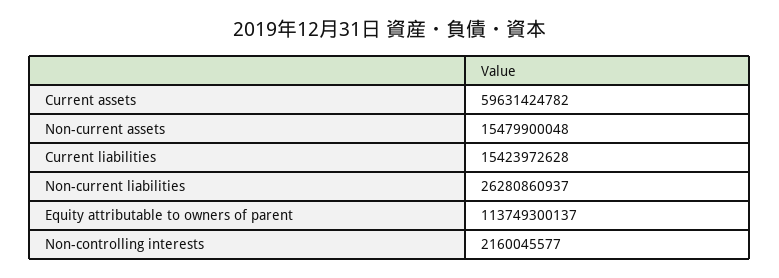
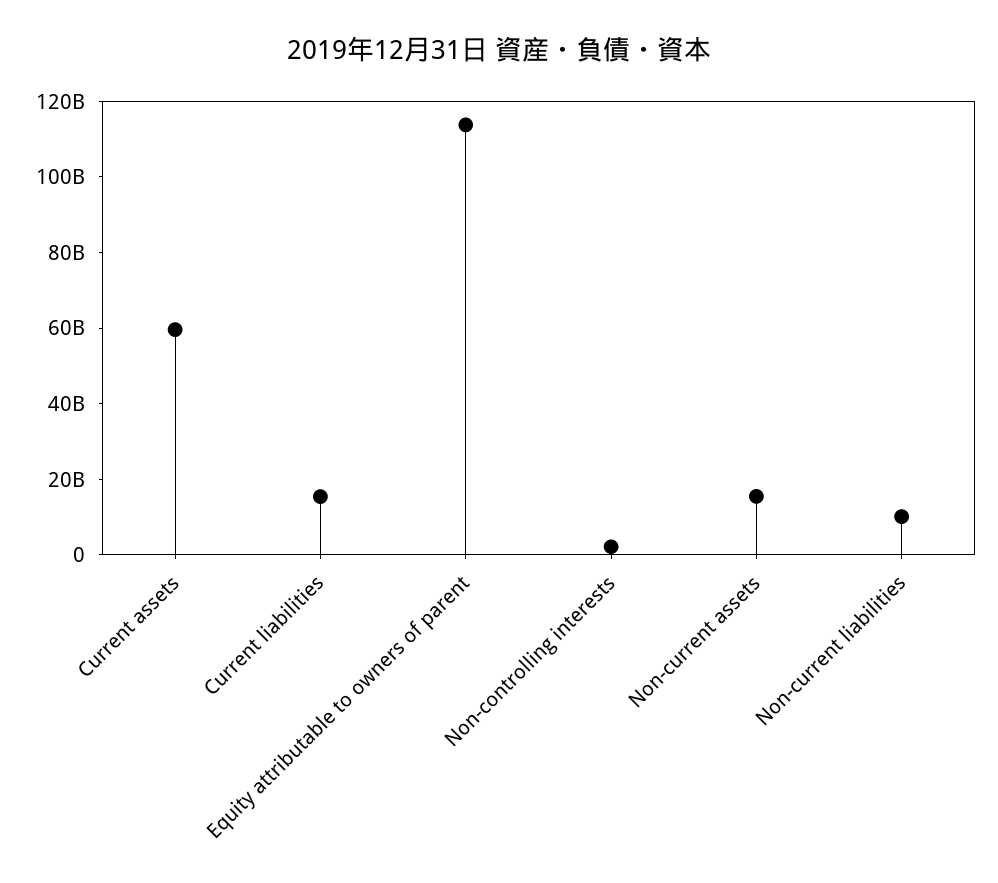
Non-current liabilities: 26280860937 -> 10000000000

